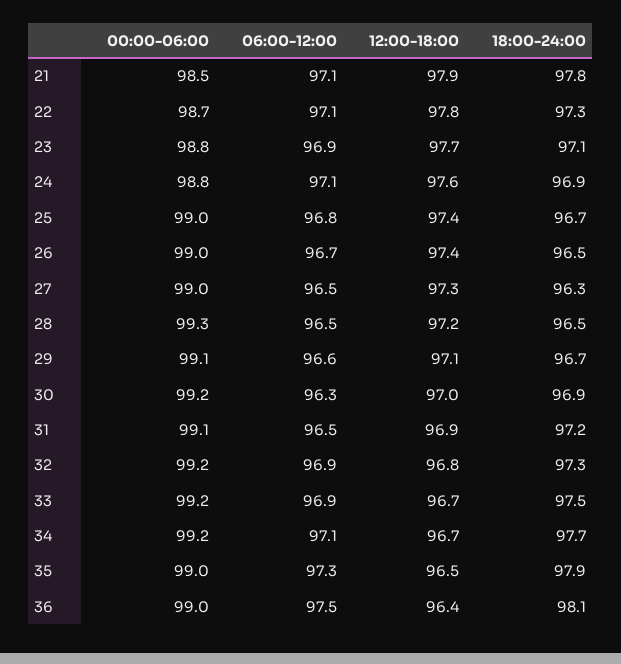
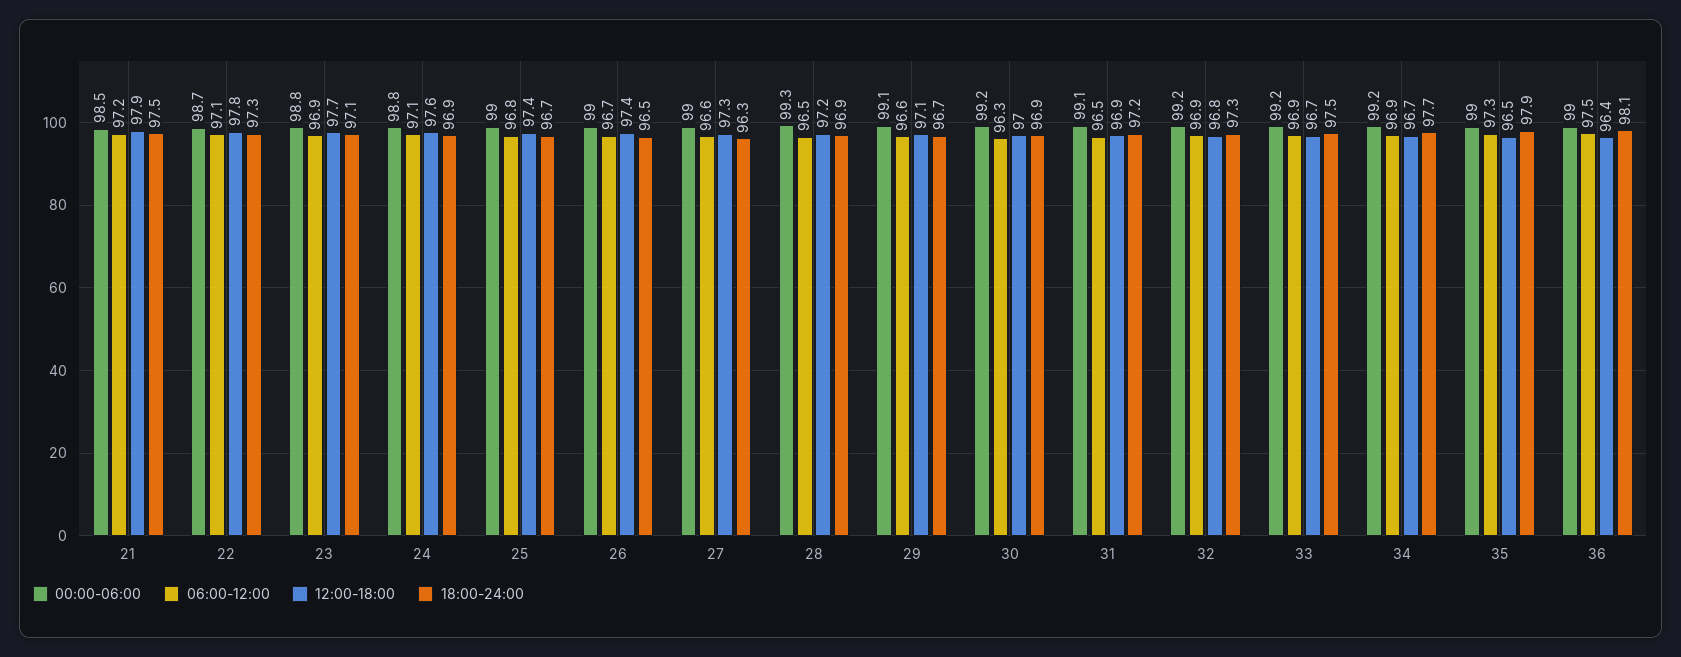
06:00-12:00, 21: 97.1 -> 97.2
18:00-24:00, 21: 97.8 -> 97.5
06:00-12:00, 27: 96.5 -> 96.6
18:00-24:00, 28: 96.5 -> 96.9
06:00-12:00, 34: 97.1 -> 96.9

